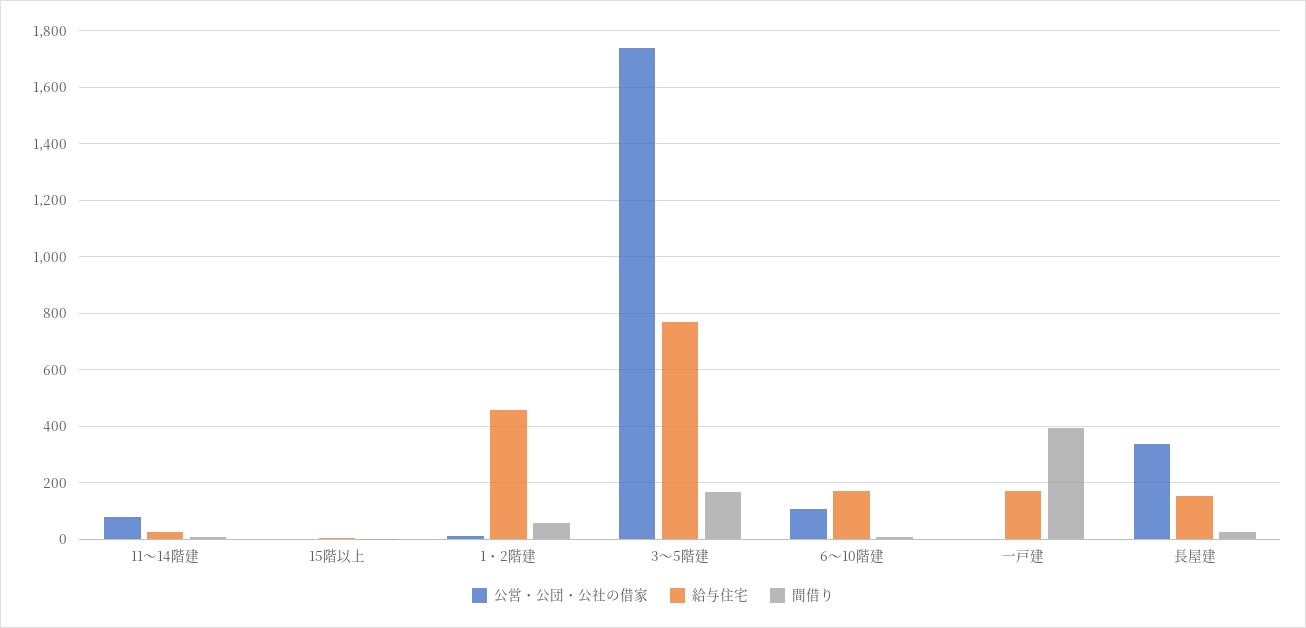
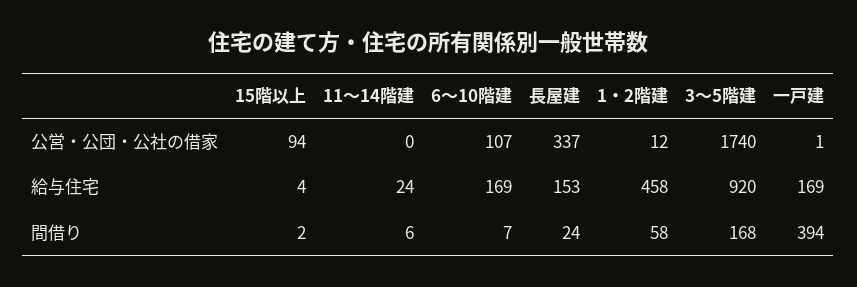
公営・公団・公社の借家, 11～14階建: 75 -> 0
公営・公団・公社の借家, 15階以上: 0 -> 94
給与住宅, 3～5階建: 775 -> 920

